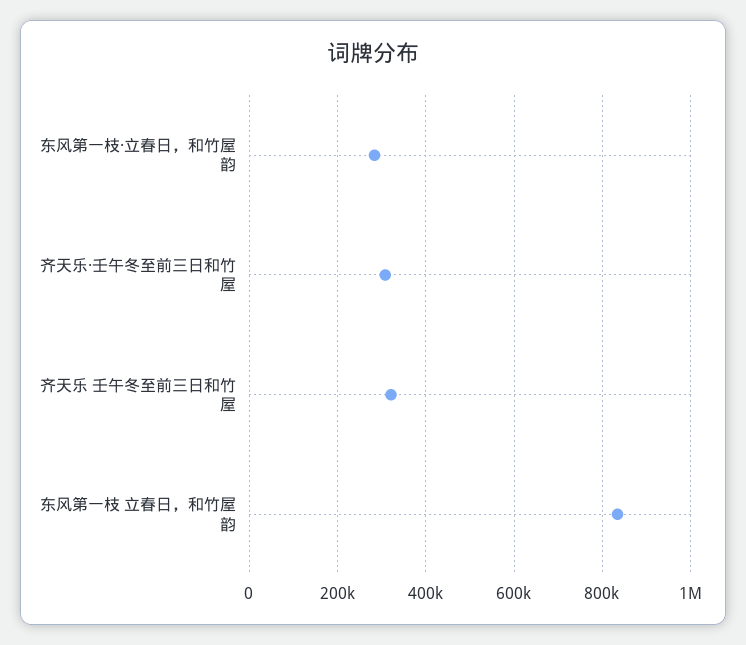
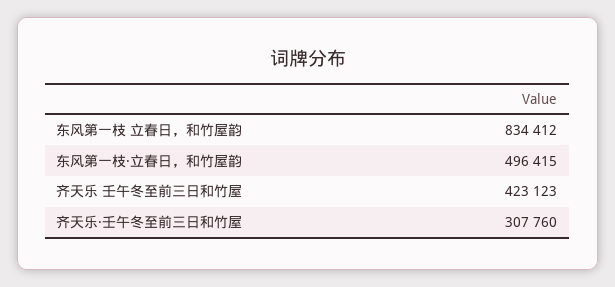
东风第一枝·立春日，和竹屋韵: 280000 -> 496415
齐天乐 壬午冬至前三日和竹屋: 320000 -> 423123

